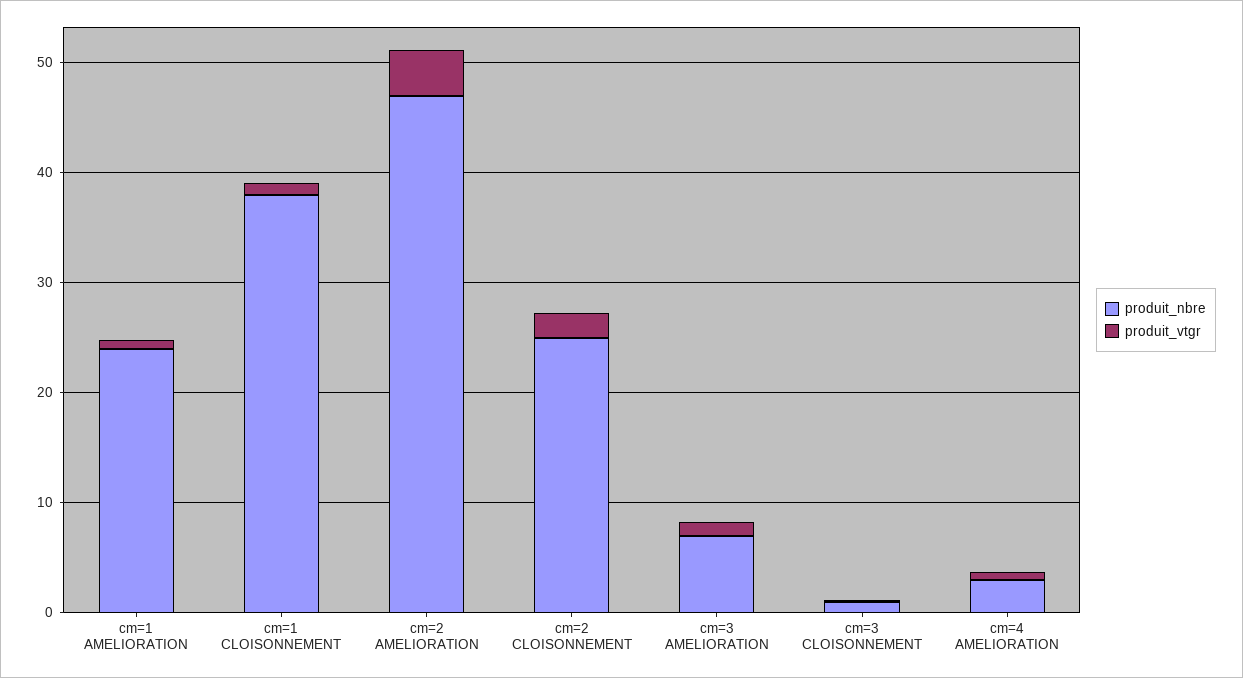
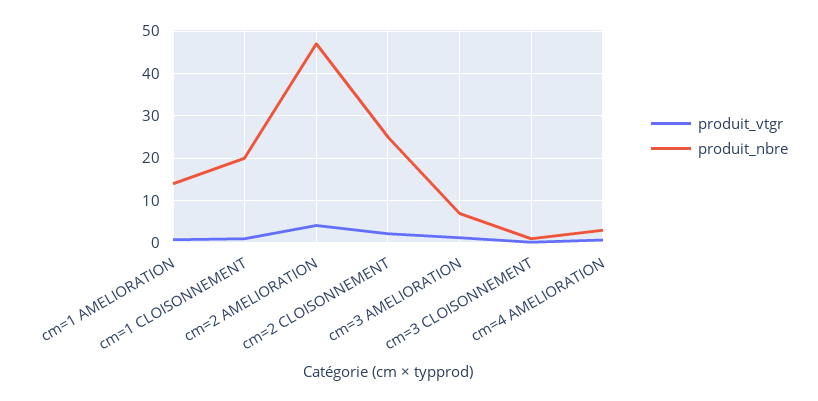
produit_nbre, cm=1 AMELIORATION: 24 -> 14
produit_nbre, cm=1 CLOISONNEMENT: 38 -> 20

